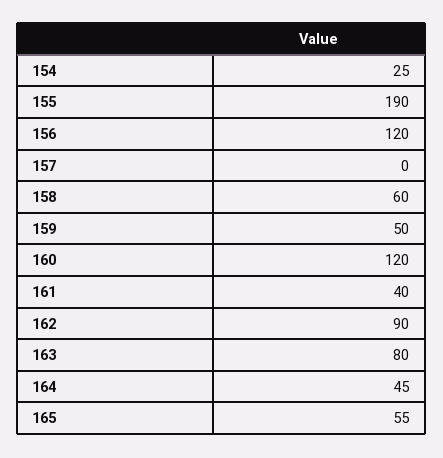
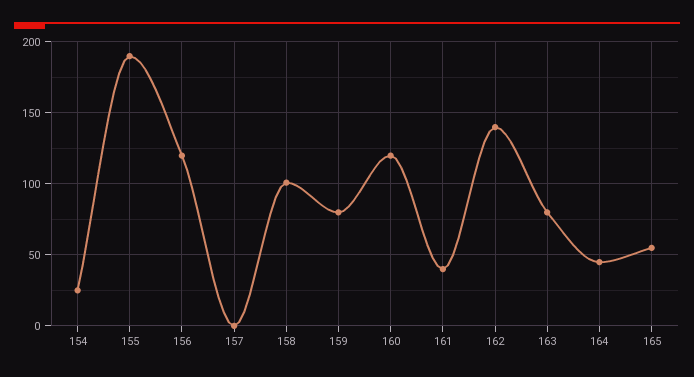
158: 60 -> 100
159: 50 -> 80
162: 90 -> 140

